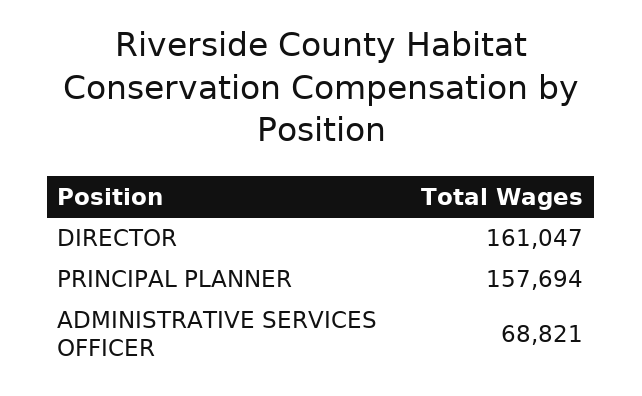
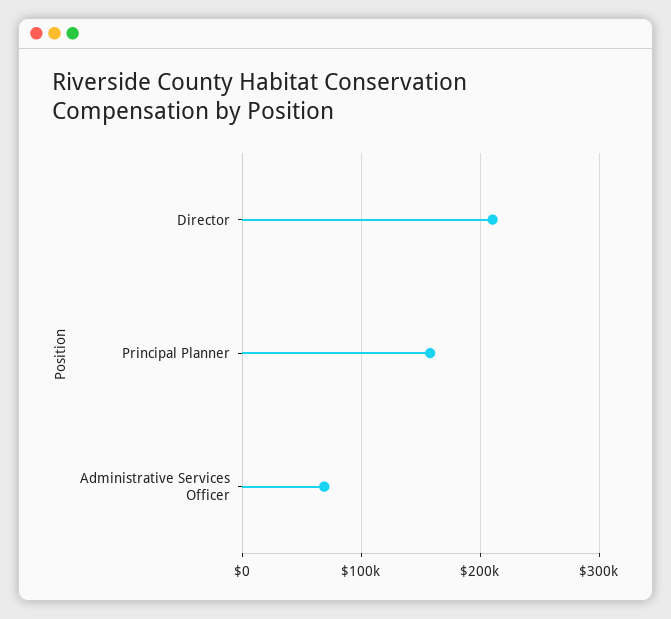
DIRECTOR: 161047 -> 210000

